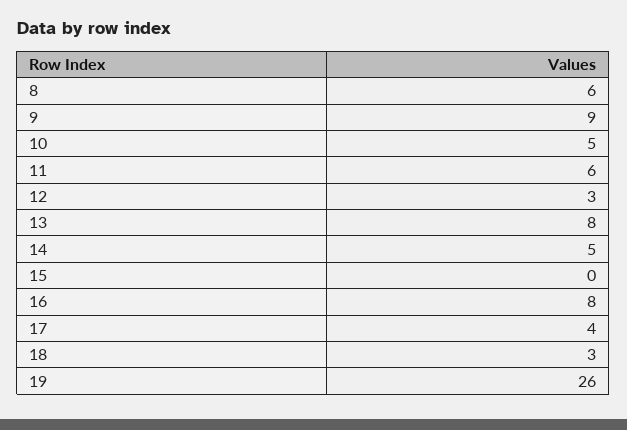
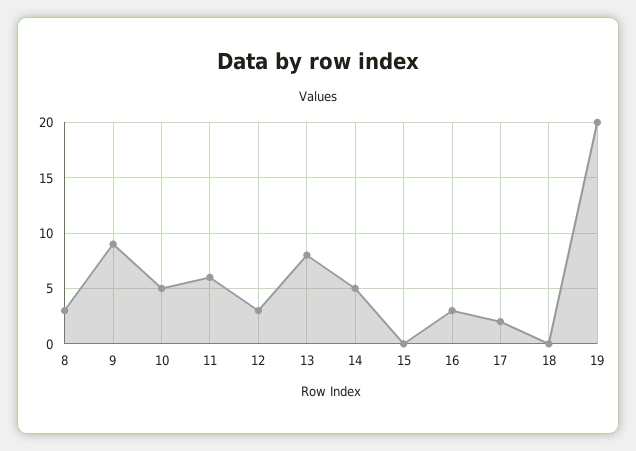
8: 6 -> 3
16: 8 -> 3
17: 4 -> 2
18: 3 -> 0
19: 26 -> 20

